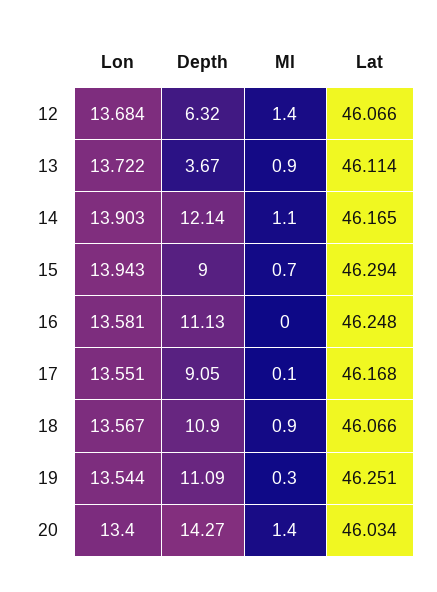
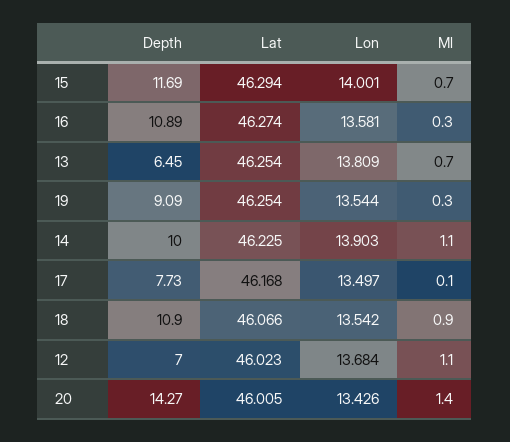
Depth, 12: 6.32 -> 7
Ml, 12: 1.4 -> 1.1
Lat, 12: 46.066 -> 46.023
Lon, 13: 13.722 -> 13.809
Depth, 13: 3.67 -> 6.45
Ml, 13: 0.9 -> 0.7
Lat, 13: 46.114 -> 46.254
Depth, 14: 12.14 -> 10
Lat, 14: 46.165 -> 46.225
Lon, 15: 13.943 -> 14.001
Depth, 15: 9 -> 11.69
Depth, 16: 11.13 -> 10.89
Ml, 16: 0 -> 0.3
Lat, 16: 46.248 -> 46.274
Lon, 17: 13.551 -> 13.497
Depth, 17: 9.05 -> 7.73
Lon, 18: 13.567 -> 13.542
Depth, 19: 11.09 -> 9.09
Lat, 19: 46.251 -> 46.254
Lon, 20: 13.4 -> 13.426
Lat, 20: 46.034 -> 46.005

